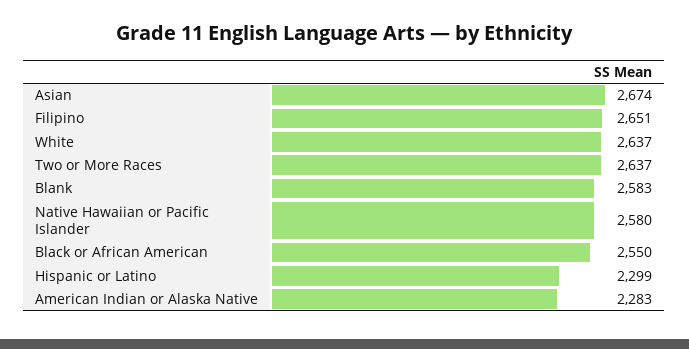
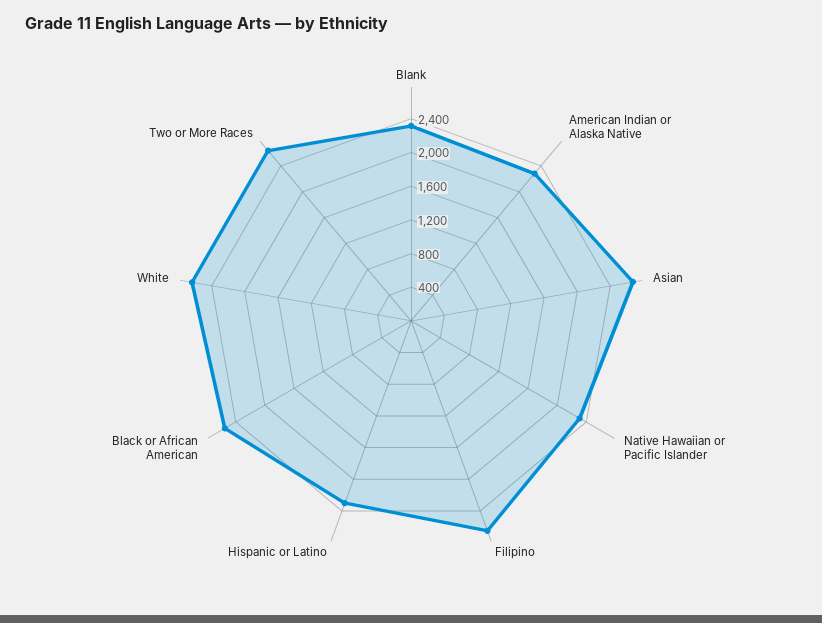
Blank: 2583 -> 2300
Native Hawaiian or Pacific Islander: 2580 -> 2300

